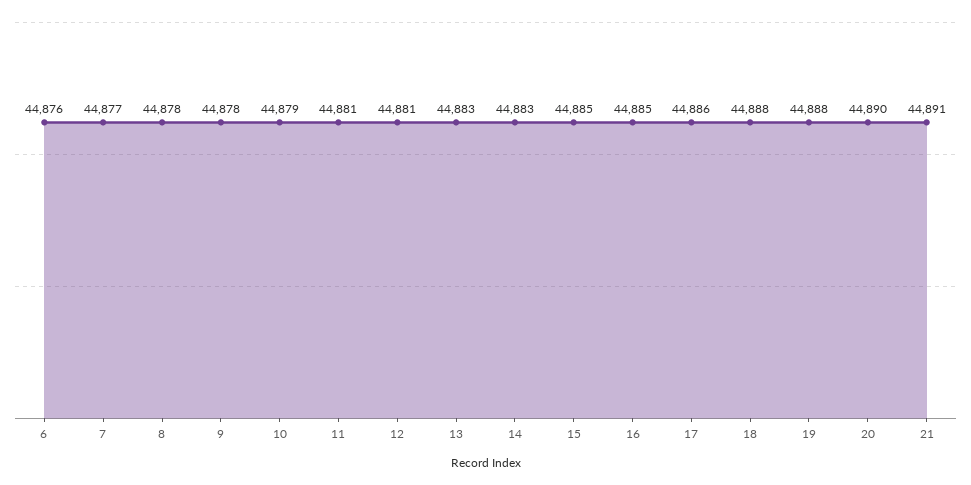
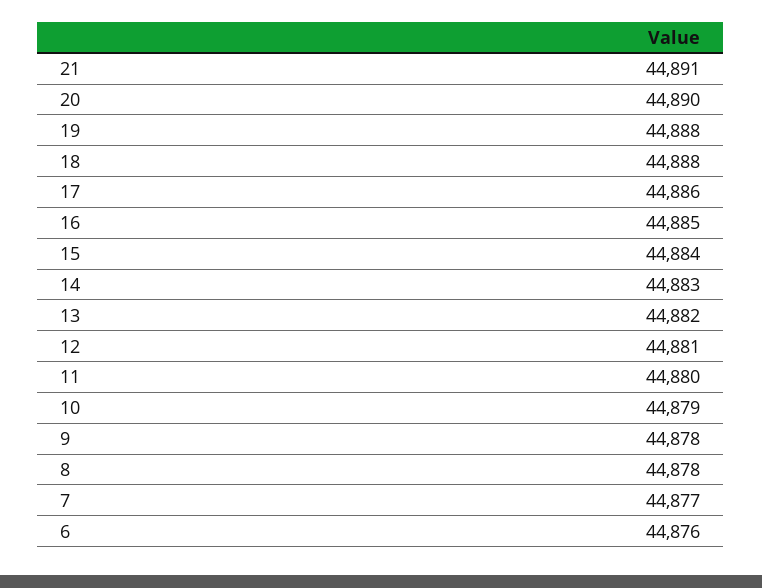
11: 44881 -> 44880
13: 44883 -> 44882
15: 44885 -> 44884

